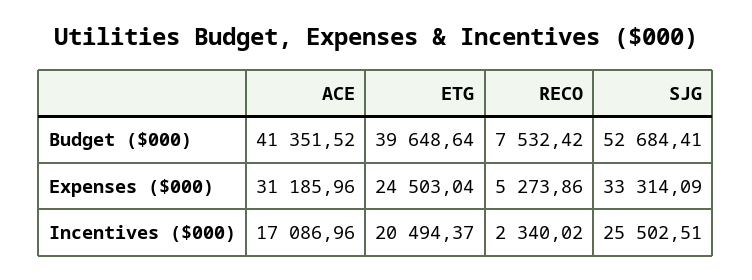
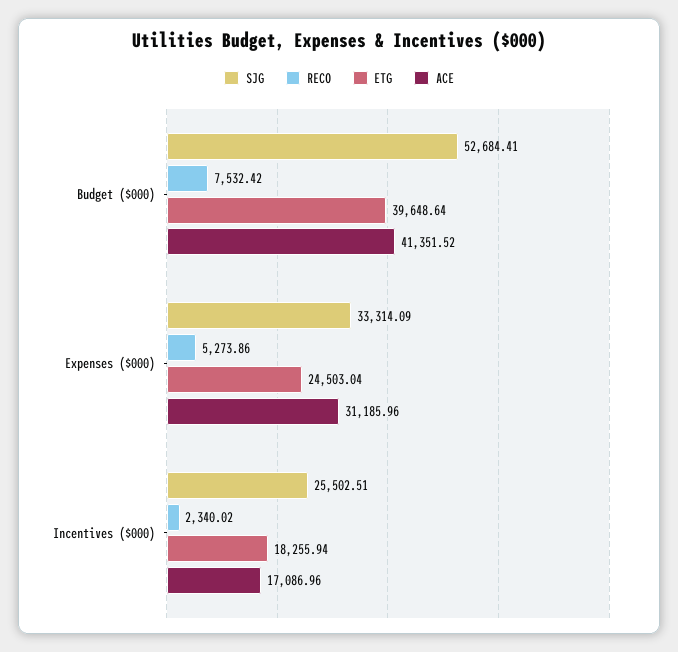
ETG, Incentives ($000): 20494.37 -> 18255.94

